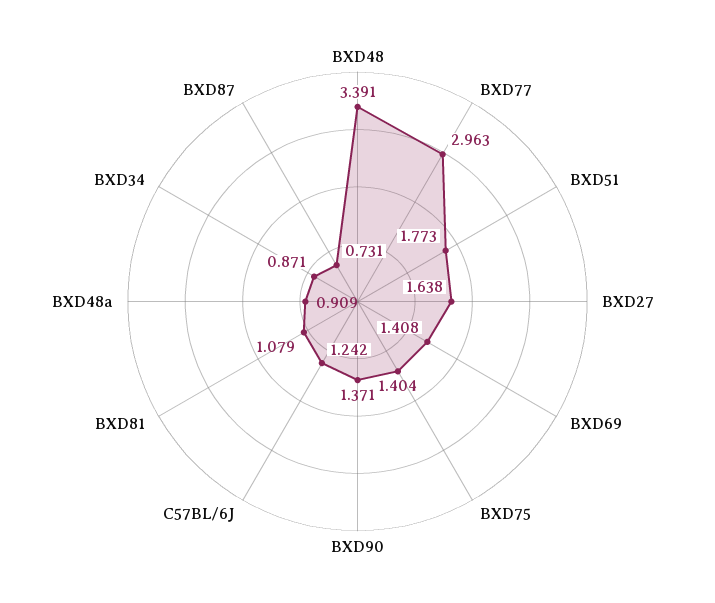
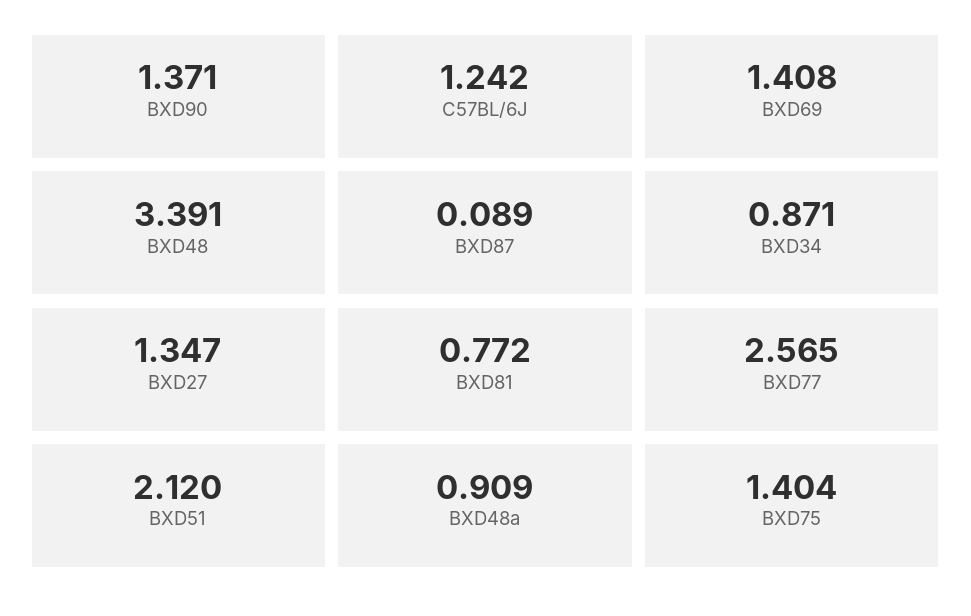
BXD77: 2.963 -> 2.565
BXD51: 1.773 -> 2.12
BXD27: 1.638 -> 1.347
BXD81: 1.079 -> 0.772
BXD87: 0.731 -> 0.089

